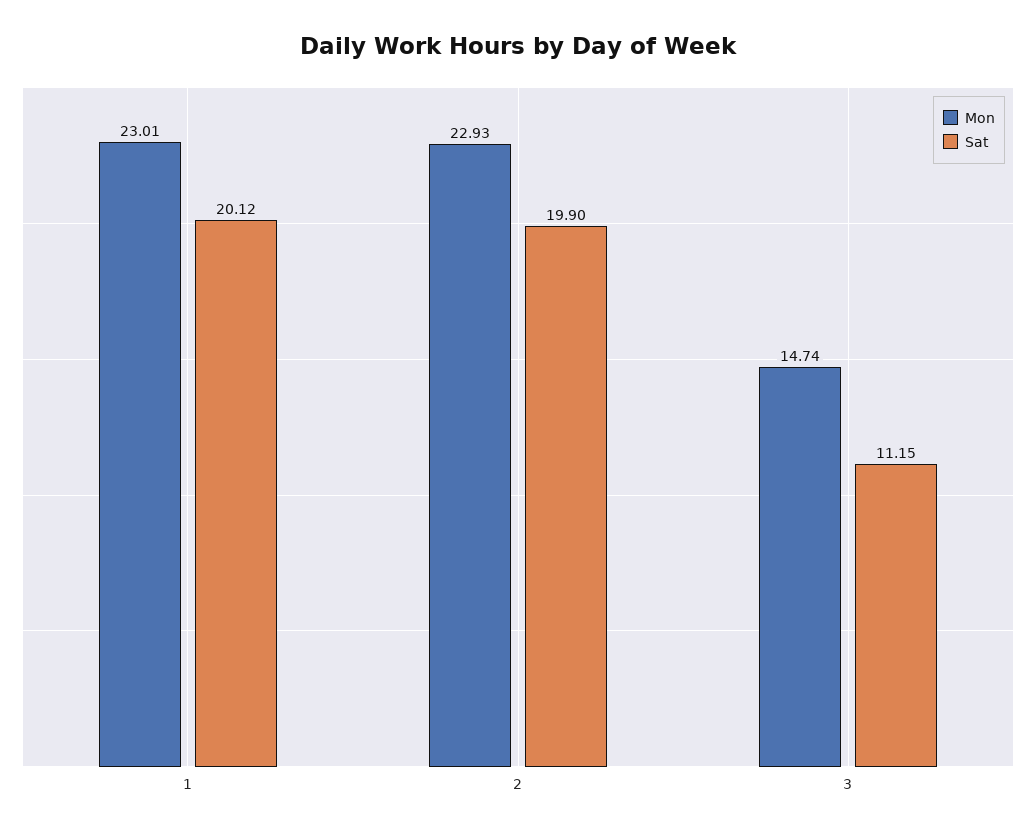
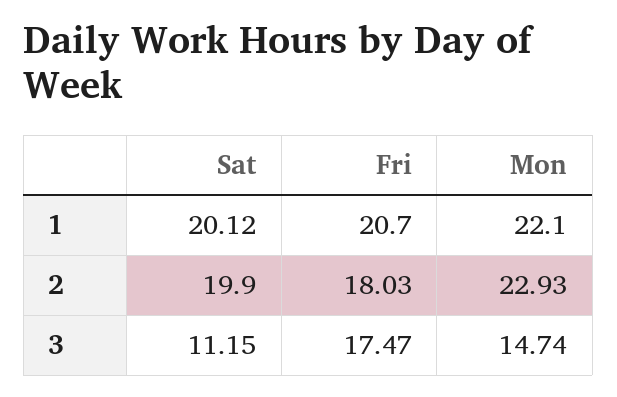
Mon, 1: 23.01 -> 22.1
Fri, 1: none -> 20.7
Fri, 2: none -> 18.03
Fri, 3: none -> 17.47

